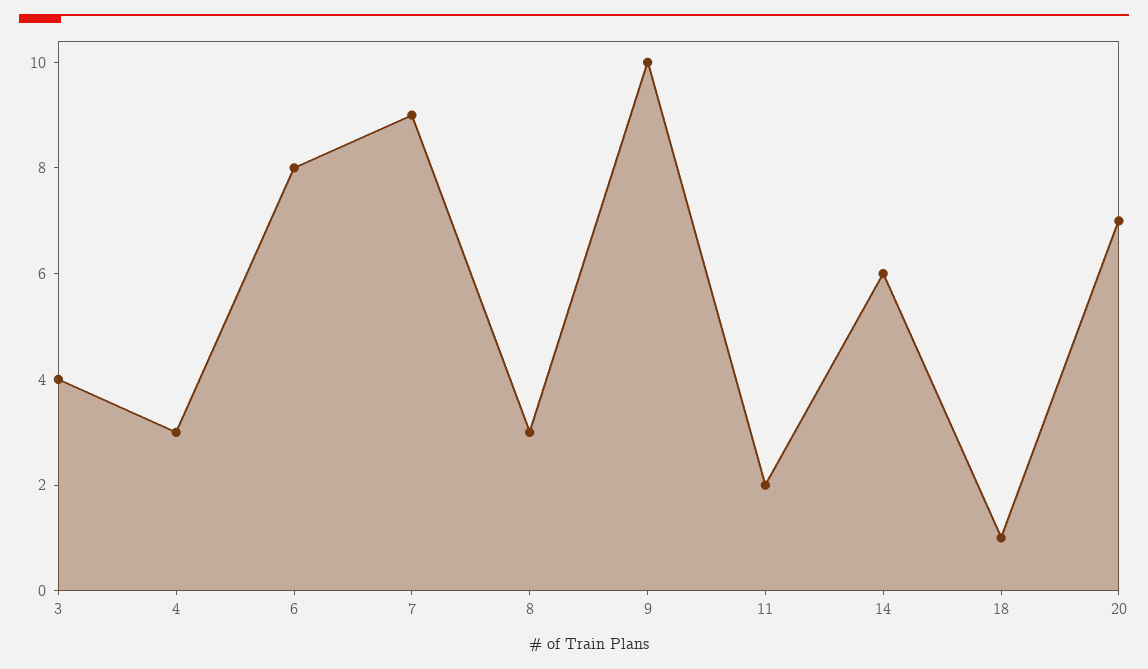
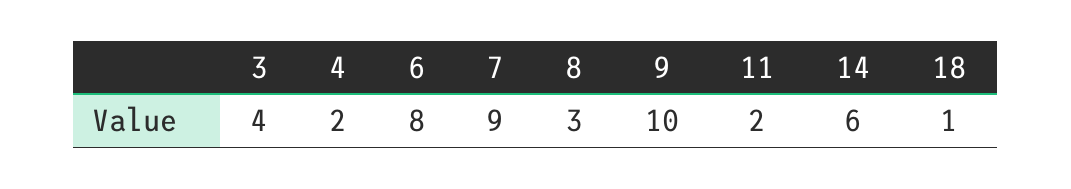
4: 3 -> 2
20: 7 -> none

